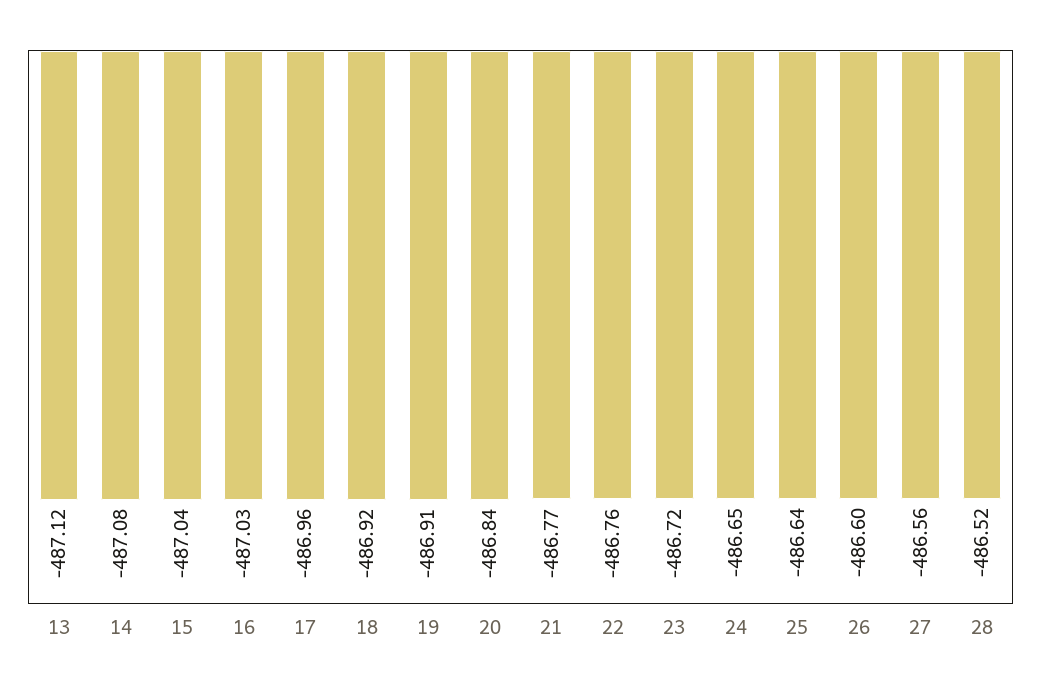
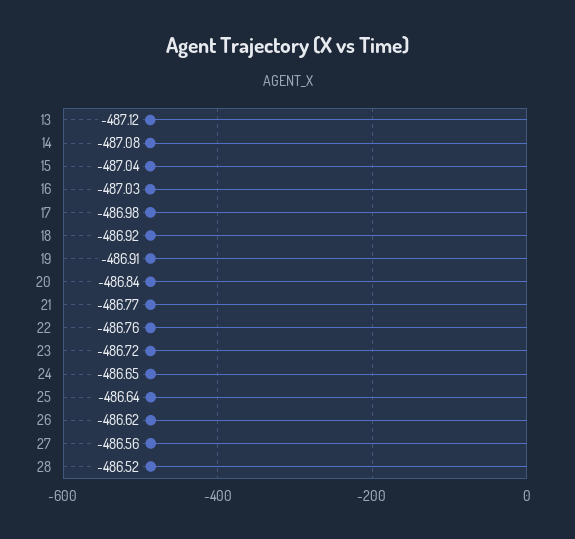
17: -486.96 -> -486.98
26: -486.6 -> -486.62

